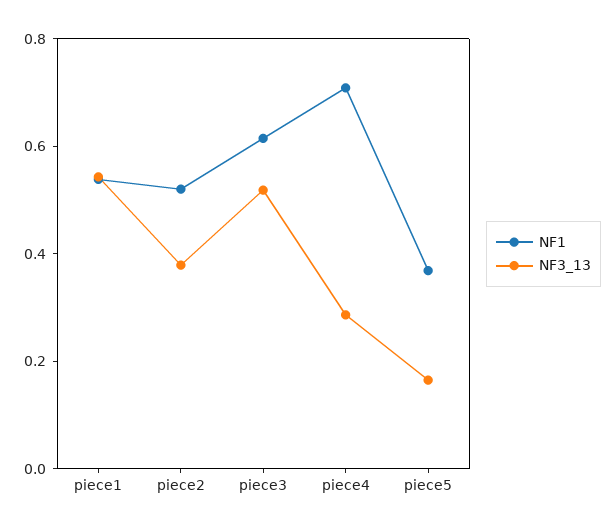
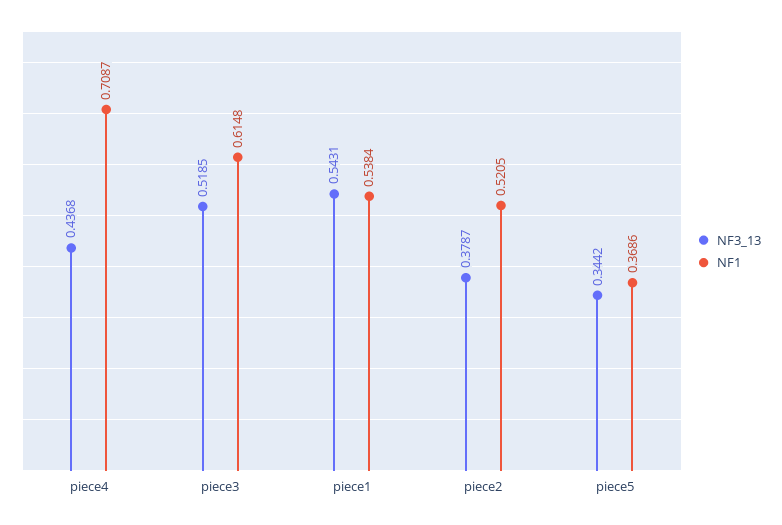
NF3_13, piece4: 0.3 -> 0.4368
NF3_13, piece5: 0.15 -> 0.3442

